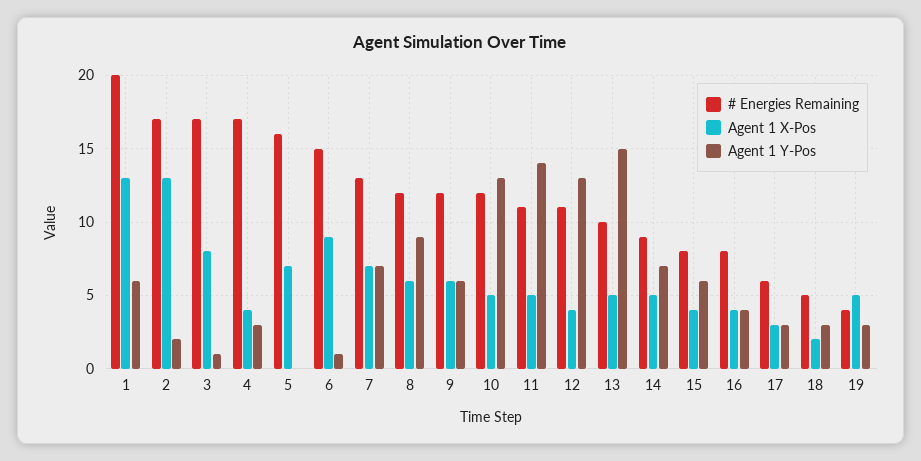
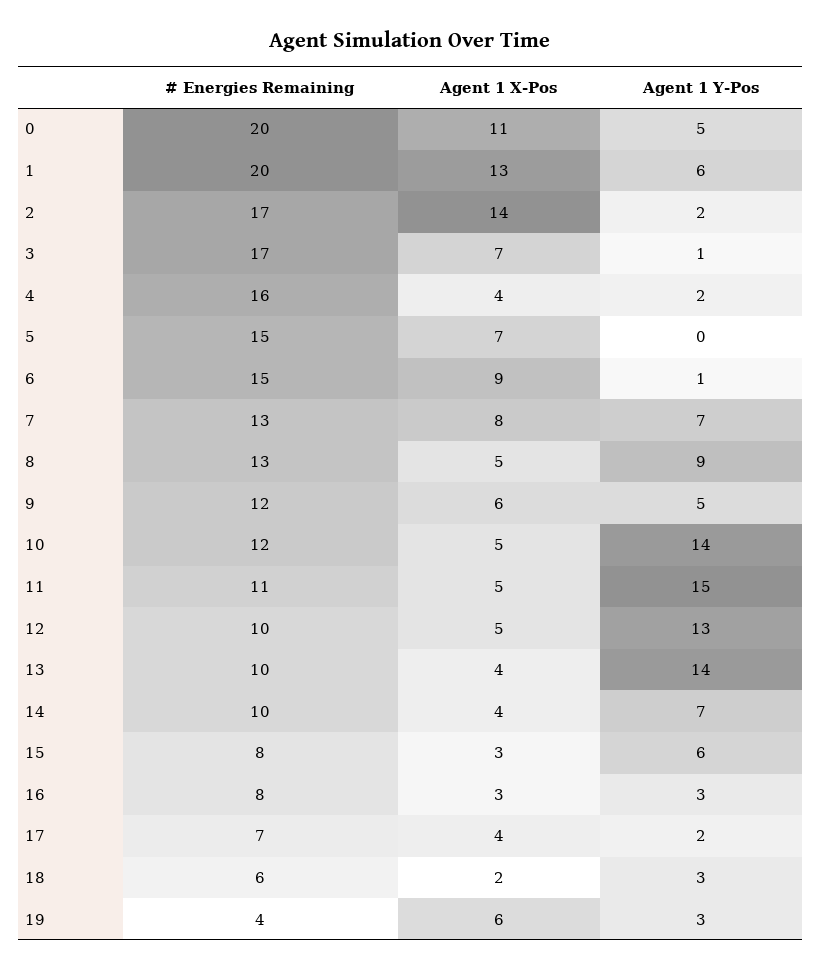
Agent 1 X-Pos, 2: 13 -> 14
Agent 1 X-Pos, 3: 8 -> 7
# Energies Remaining, 4: 17 -> 16
Agent 1 Y-Pos, 4: 3 -> 2
# Energies Remaining, 5: 16 -> 15
Agent 1 X-Pos, 7: 7 -> 8
# Energies Remaining, 8: 12 -> 13
Agent 1 X-Pos, 8: 6 -> 5
Agent 1 Y-Pos, 9: 6 -> 5
Agent 1 Y-Pos, 10: 13 -> 14
Agent 1 Y-Pos, 11: 14 -> 15
# Energies Remaining, 12: 11 -> 10
Agent 1 X-Pos, 12: 4 -> 5
Agent 1 X-Pos, 13: 5 -> 4
Agent 1 Y-Pos, 13: 15 -> 14
# Energies Remaining, 14: 9 -> 10
Agent 1 X-Pos, 14: 5 -> 4
Agent 1 X-Pos, 15: 4 -> 3
Agent 1 X-Pos, 16: 4 -> 3
Agent 1 Y-Pos, 16: 4 -> 3
# Energies Remaining, 17: 6 -> 7
Agent 1 X-Pos, 17: 3 -> 4
Agent 1 Y-Pos, 17: 3 -> 2
# Energies Remaining, 18: 5 -> 6
Agent 1 X-Pos, 19: 5 -> 6
# Energies Remaining, 0: none -> 20
Agent 1 X-Pos, 0: none -> 11
Agent 1 Y-Pos, 0: none -> 5

